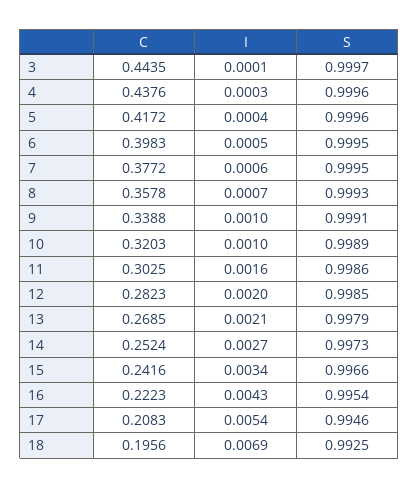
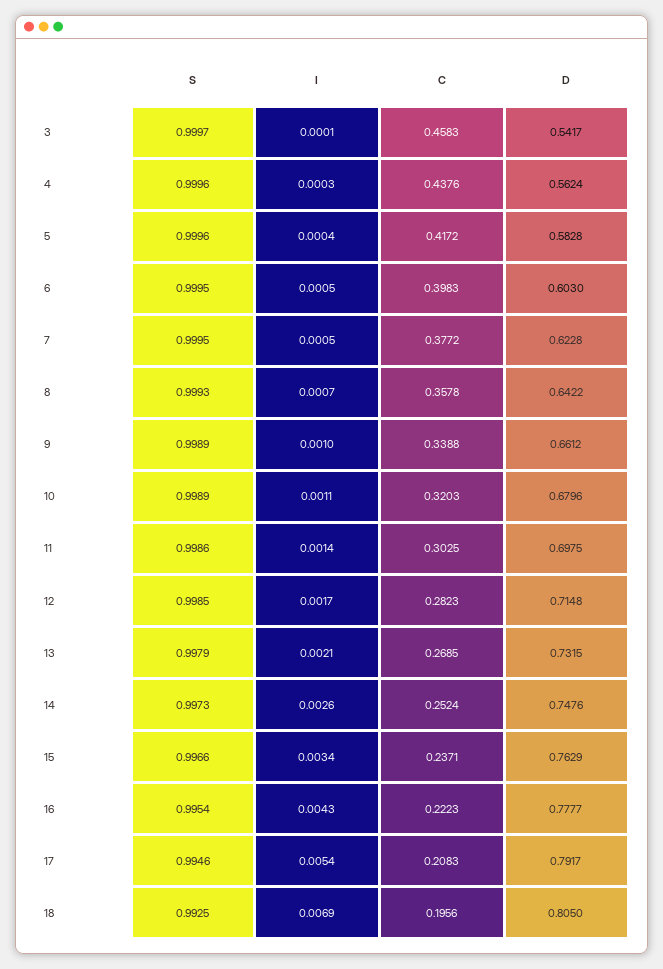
C, 3: 0.4435 -> 0.4583
I, 7: 0.0006 -> 0.0005
S, 9: 0.9991 -> 0.9989
I, 10: 0.001 -> 0.0011
I, 11: 0.0016 -> 0.0014
I, 12: 0.002 -> 0.0017
I, 14: 0.0027 -> 0.0026
C, 15: 0.2416 -> 0.2371
D, 3: none -> 0.5417
D, 4: none -> 0.5624
D, 5: none -> 0.5828
D, 6: none -> 0.603
D, 7: none -> 0.6228
D, 8: none -> 0.6422
D, 9: none -> 0.6612
D, 10: none -> 0.6796
D, 11: none -> 0.6975
D, 12: none -> 0.7148
D, 13: none -> 0.7315
D, 14: none -> 0.7476
D, 15: none -> 0.7629
D, 16: none -> 0.7777
D, 17: none -> 0.7917
D, 18: none -> 0.805

